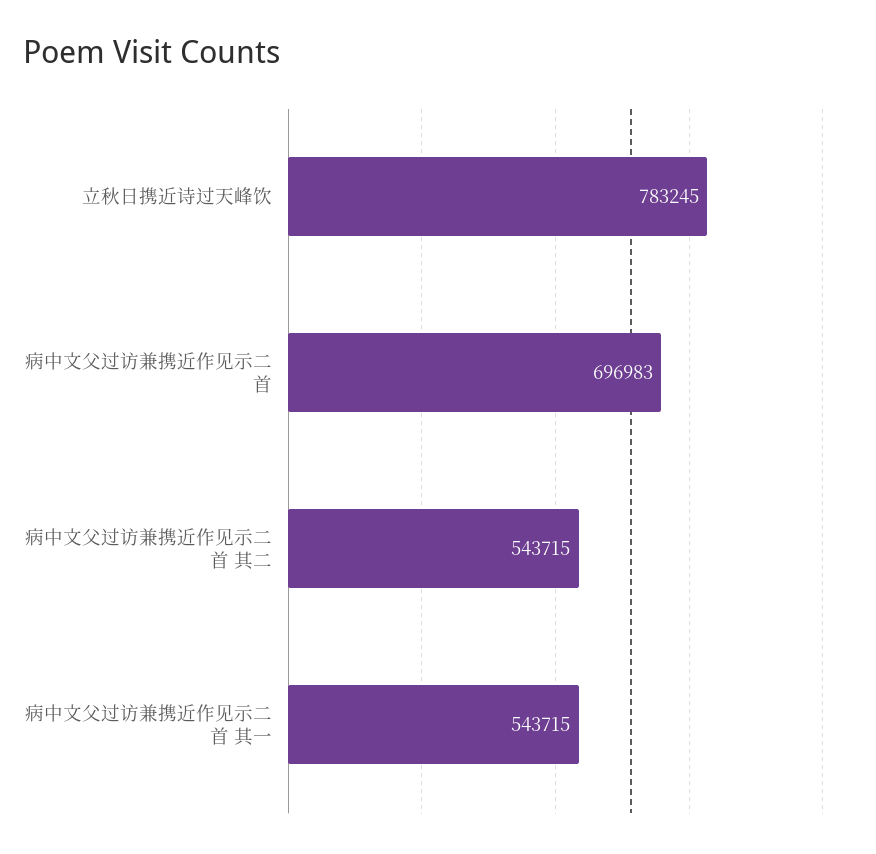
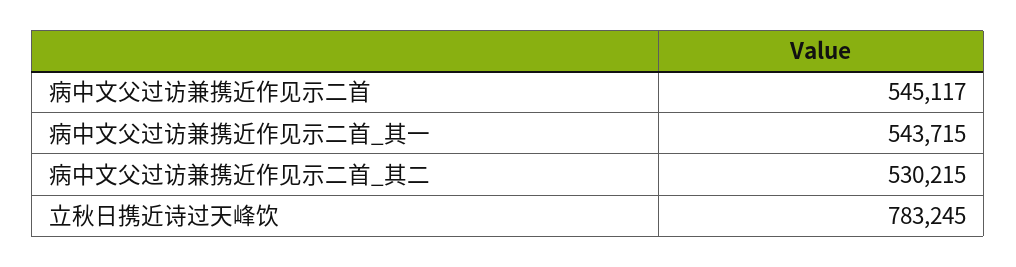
病中文父过访兼携近作见示二首: 696983 -> 545117
病中文父过访兼携近作见示二首 其二: 543715 -> 530215

